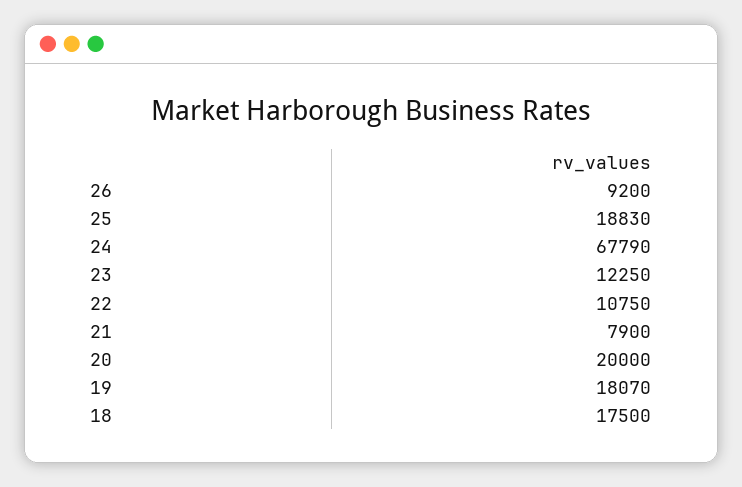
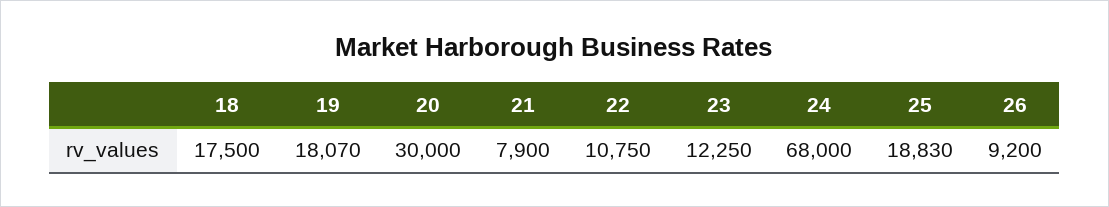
24: 67790 -> 68000
20: 20000 -> 30000

